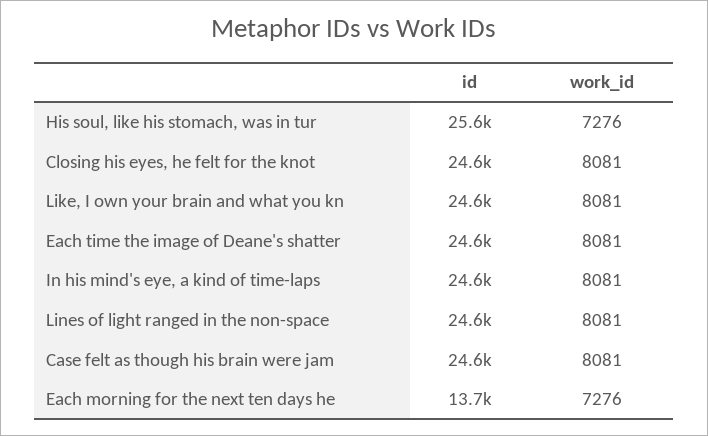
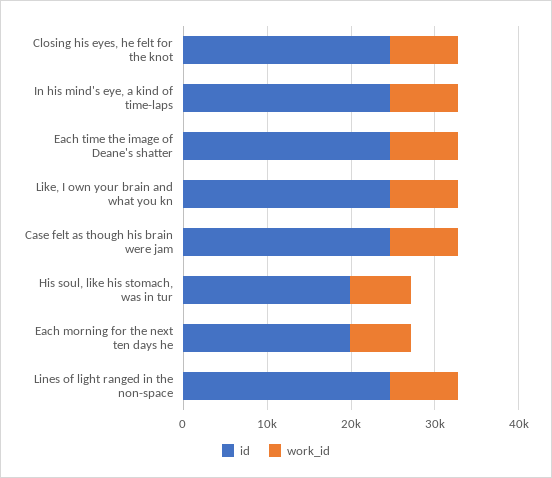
id, His soul, like his stomach, was in tur: 25600 -> 20000
id, Each morning for the next ten days he: 13700 -> 20000

